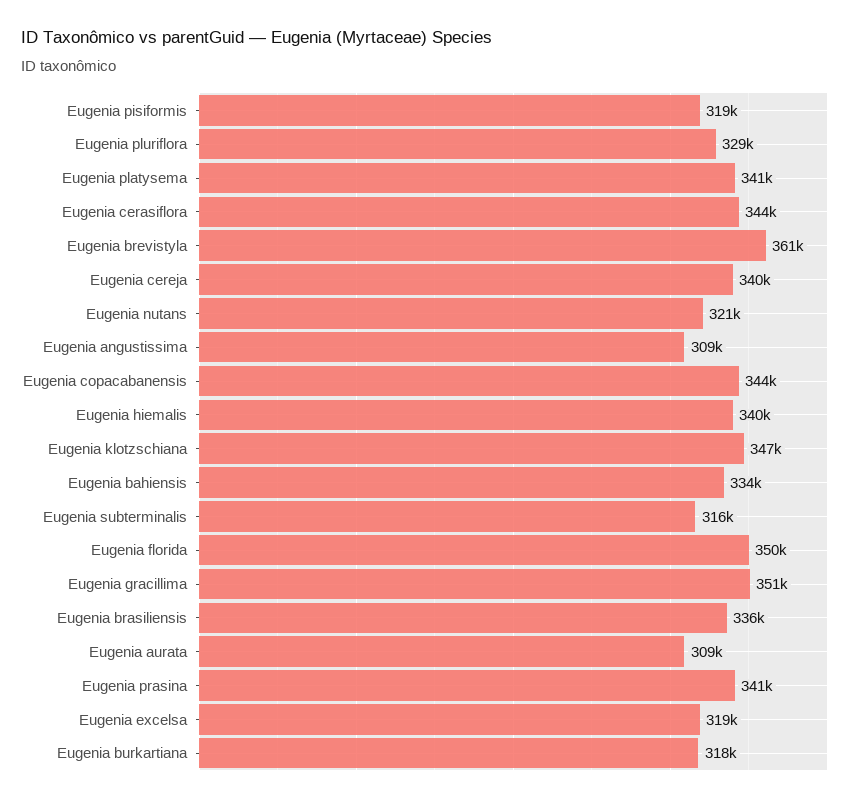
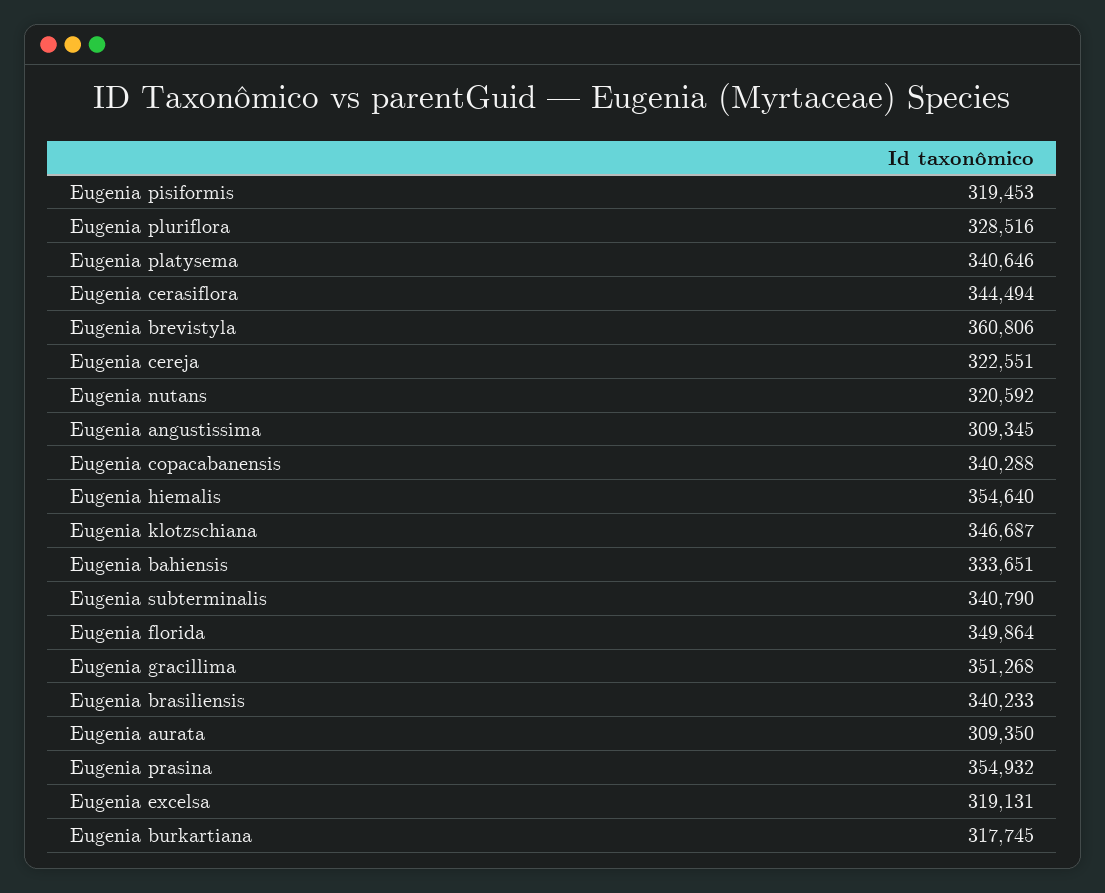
Eugenia cereja: 340000 -> 322551
Eugenia copacabanensis: 344000 -> 340288
Eugenia hiemalis: 340000 -> 354640
Eugenia subterminalis: 316000 -> 340790
Eugenia brasiliensis: 336000 -> 340233
Eugenia prasina: 341000 -> 354932

